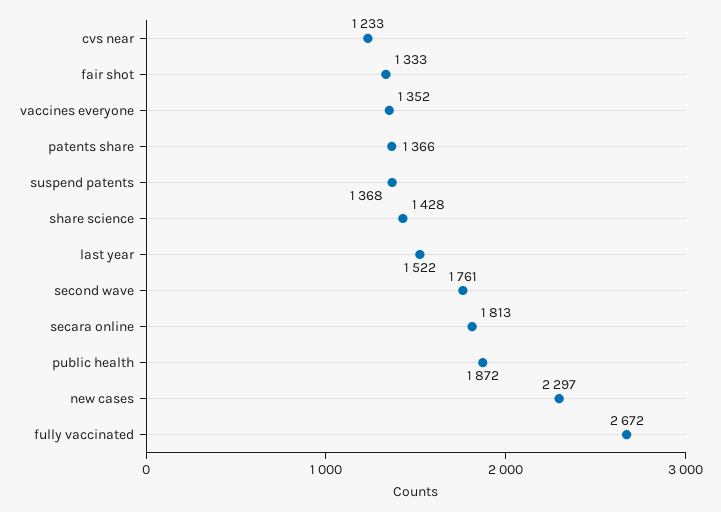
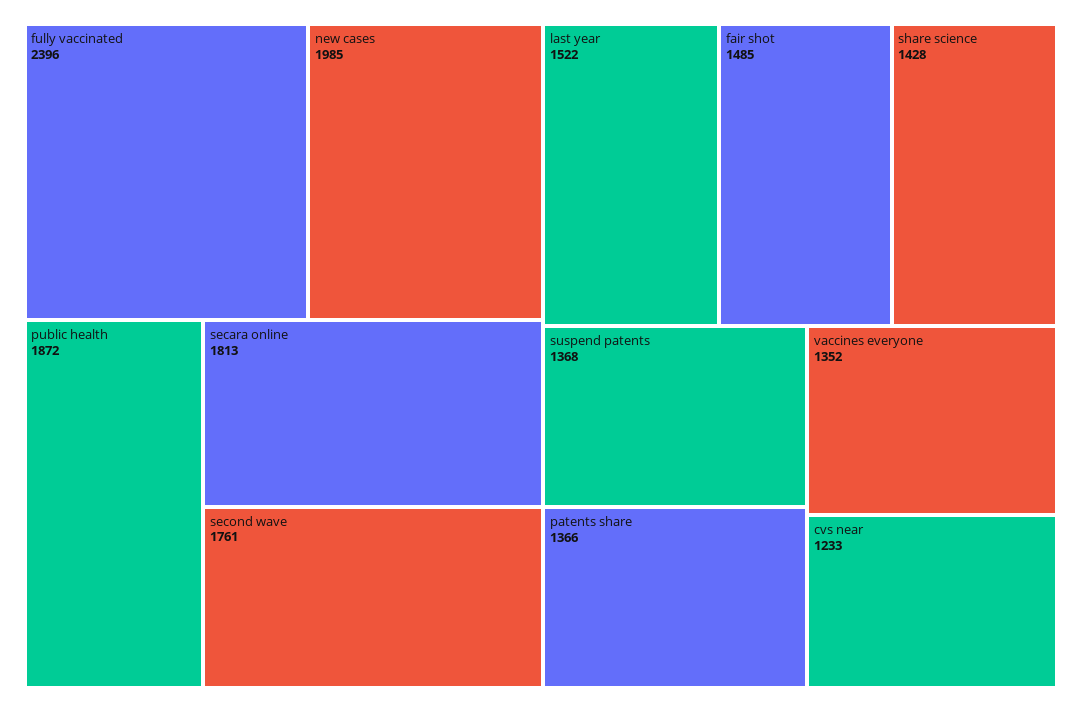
fair shot: 1333 -> 1485
new cases: 2297 -> 1985
fully vaccinated: 2672 -> 2396

